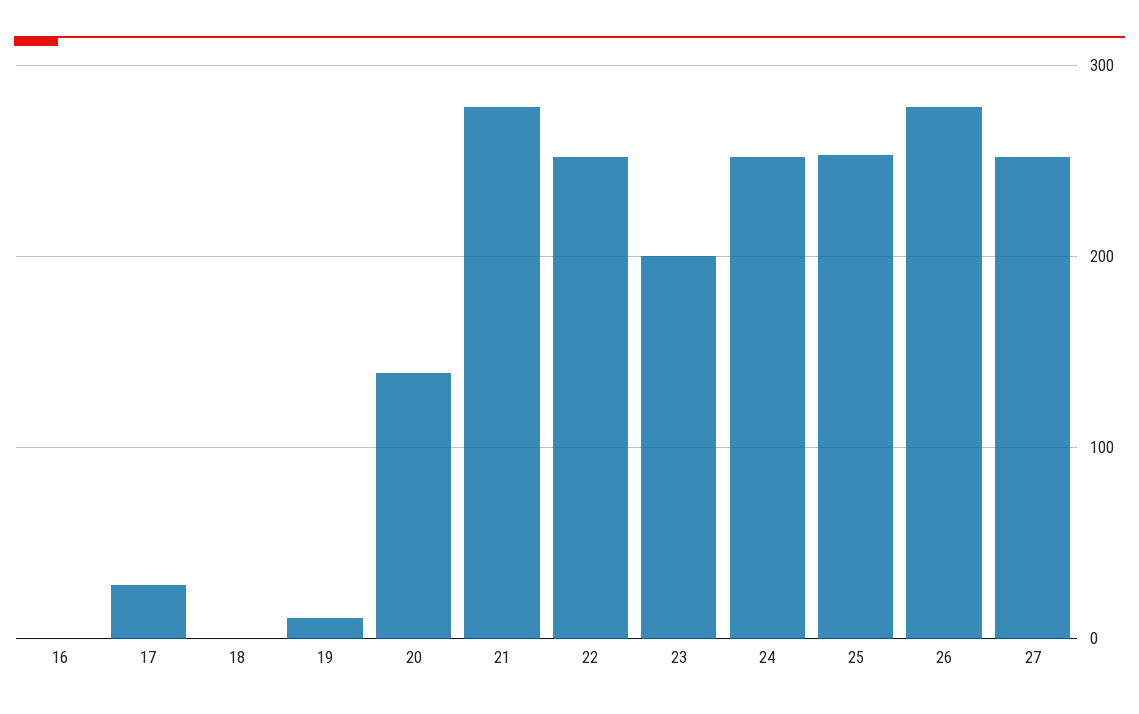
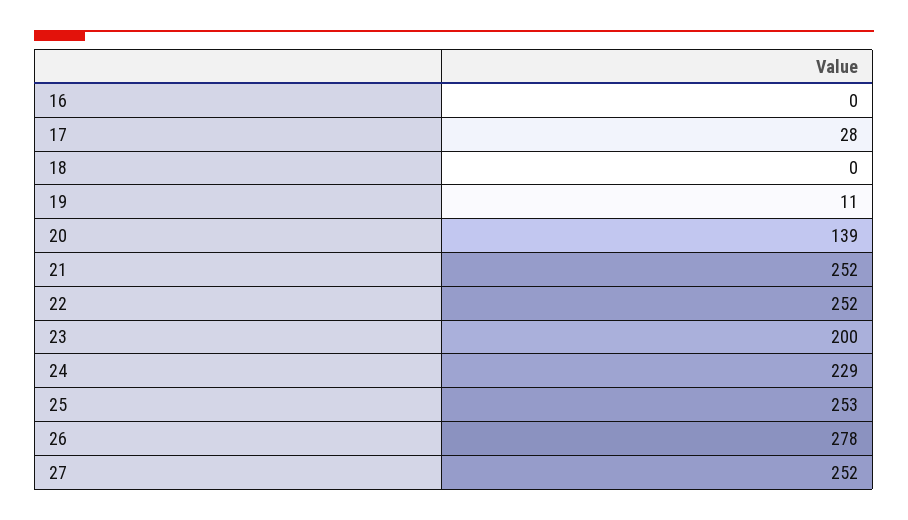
21: 280 -> 252
24: 250 -> 229

